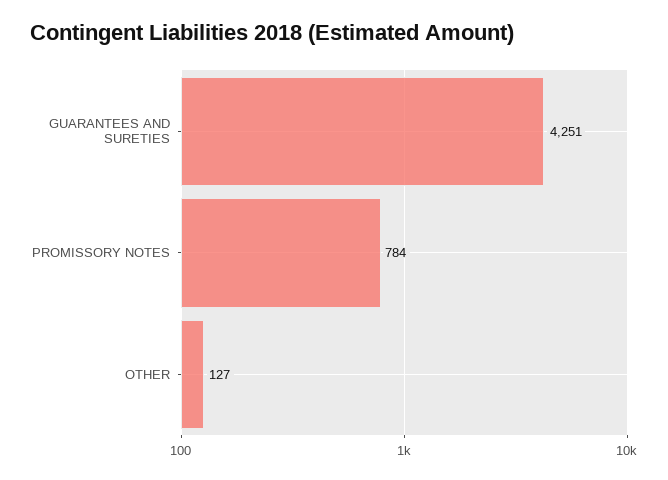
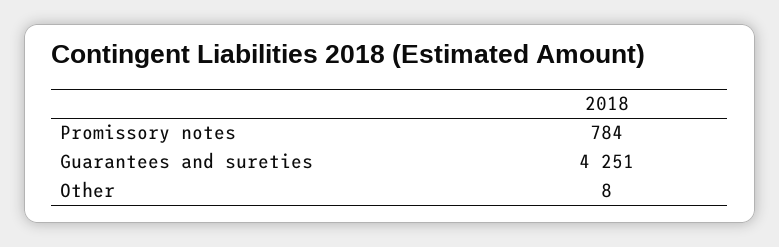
OTHER: 127 -> 8

